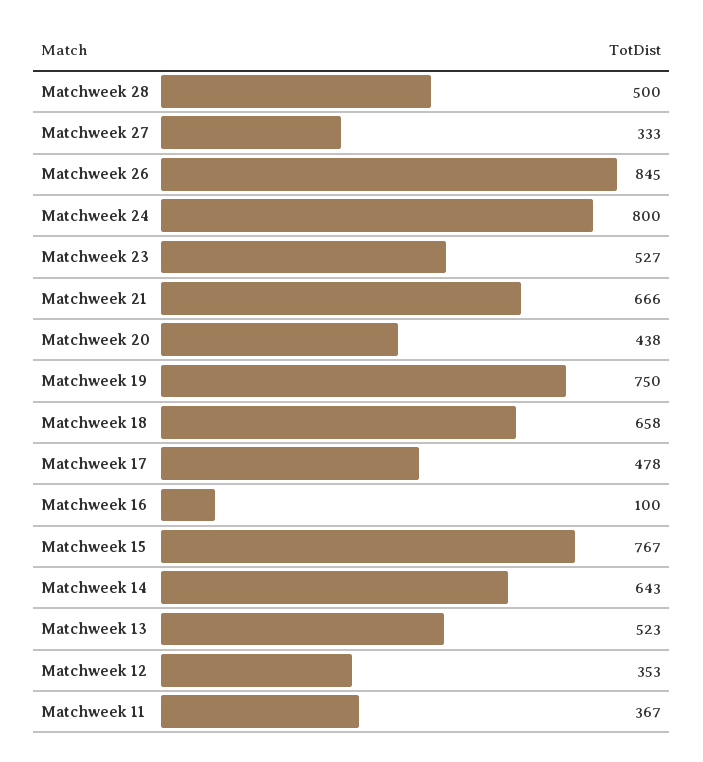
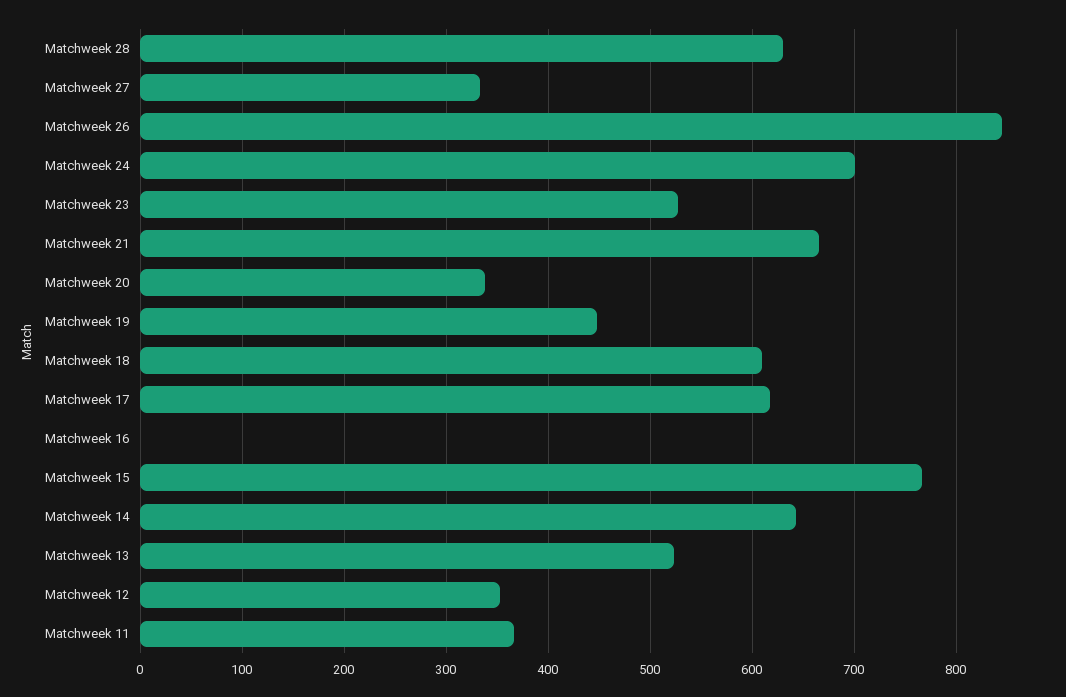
Matchweek 28: 500 -> 630
Matchweek 24: 800 -> 700
Matchweek 20: 438 -> 340
Matchweek 19: 750 -> 450
Matchweek 18: 658 -> 610
Matchweek 17: 478 -> 620
Matchweek 16: 100 -> 0

